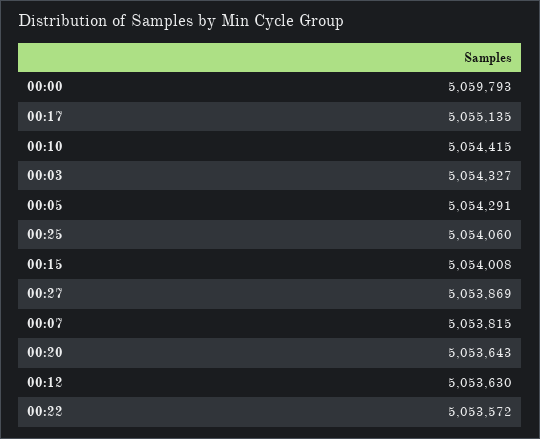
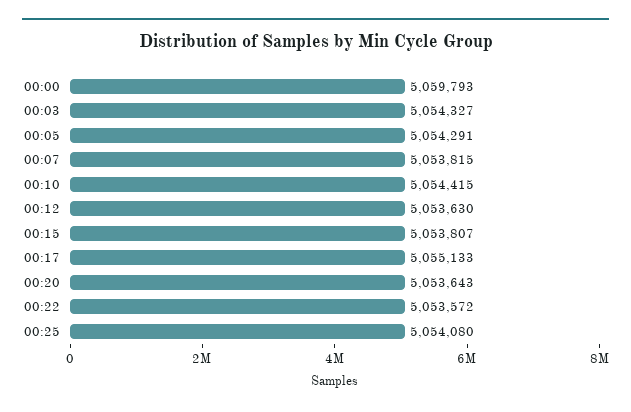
00:17: 5055135 -> 5055133
00:25: 5054060 -> 5054080
00:15: 5054008 -> 5053807
00:27: 5053869 -> none

